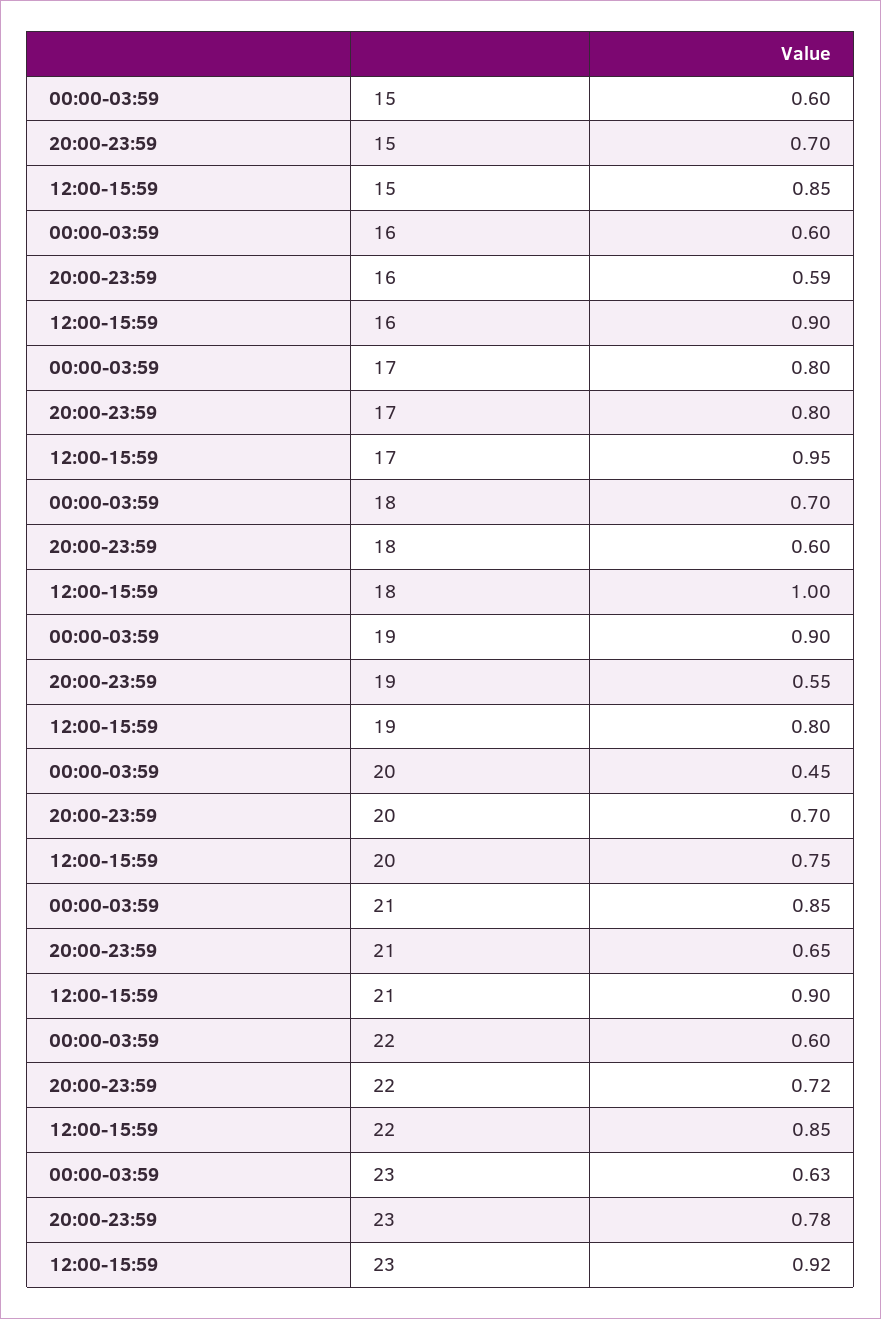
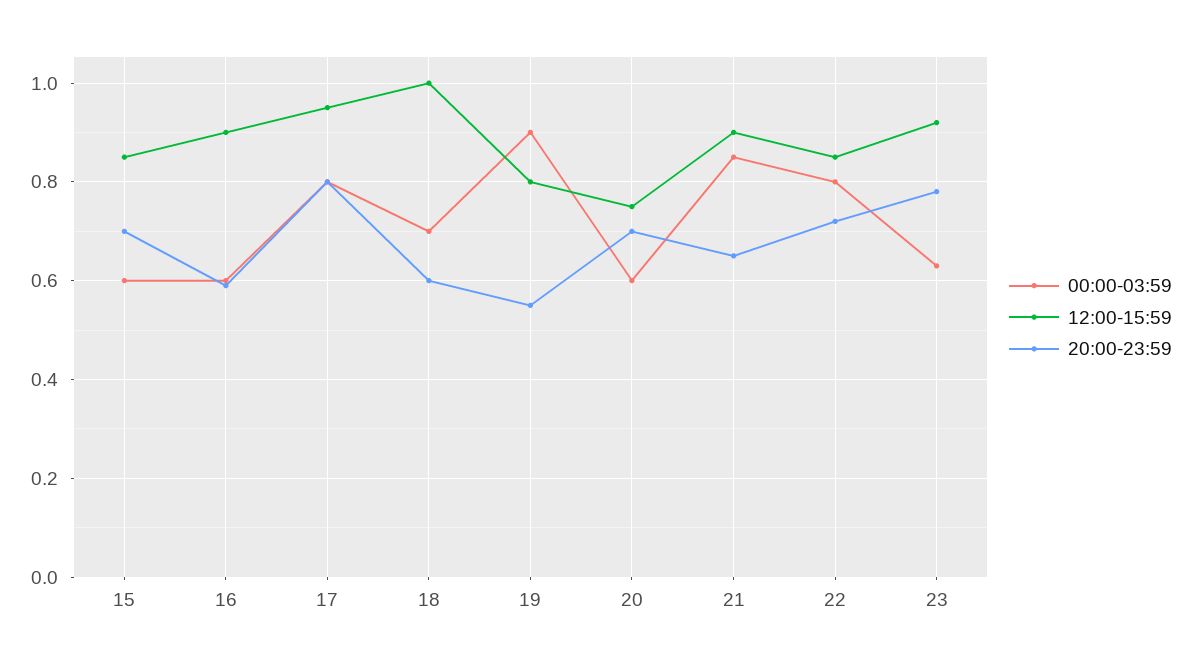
00:00-03:59, 20: 0.45 -> 0.6
00:00-03:59, 22: 0.6 -> 0.8

